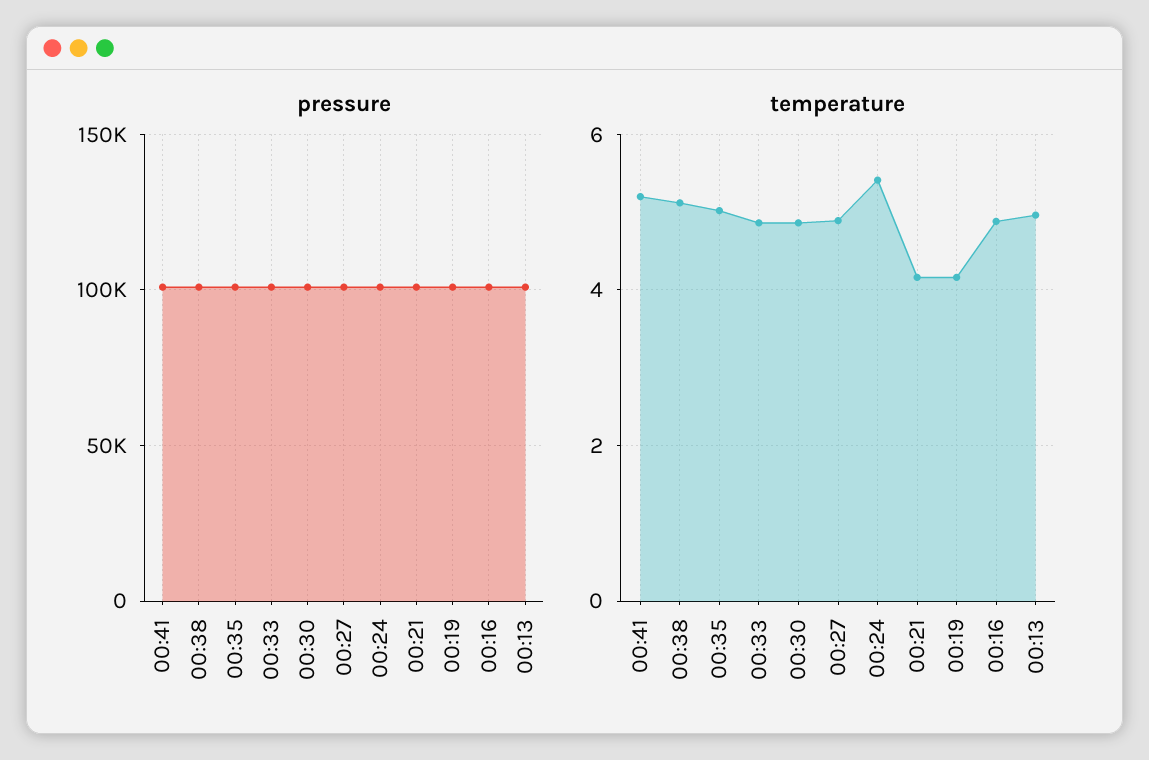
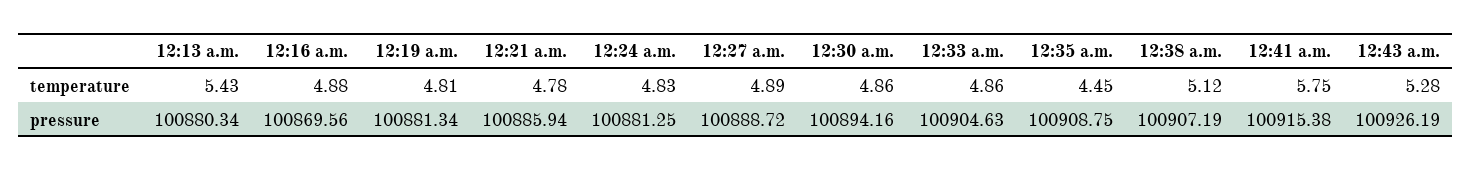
temperature, 00:41: 5.2 -> 5.75
temperature, 00:35: 5 -> 4.45
temperature, 00:24: 5.4 -> 4.83
temperature, 00:21: 4.2 -> 4.78
temperature, 00:19: 4.2 -> 4.81
temperature, 00:13: 5 -> 5.43
temperature, 12:43 a.m.: none -> 5.28
pressure, 12:43 a.m.: none -> 100926.19

